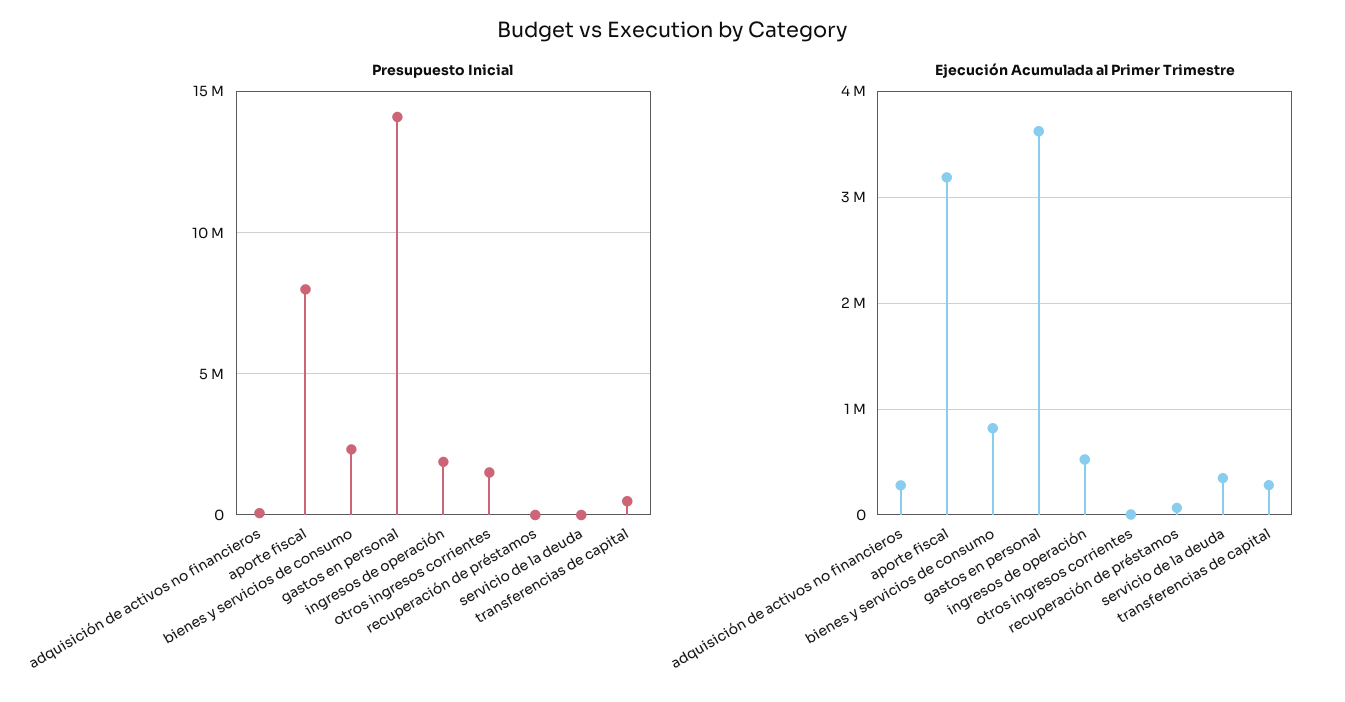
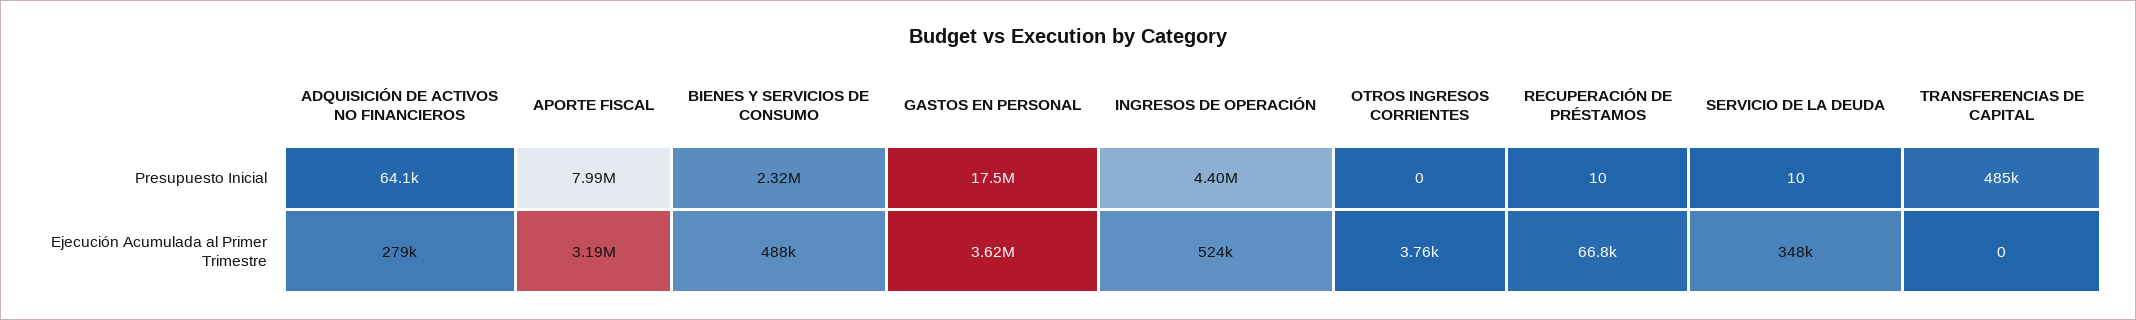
Presupuesto Inicial, gastos en personal: 14000000 -> 17500000
Presupuesto Inicial, ingresos de operación: 2000000 -> 4400000
Presupuesto Inicial, otros ingresos corrientes: 1500000 -> 0
Ejecución Acumulada al Primer Trimestre, bienes y servicios de consumo: 800000 -> 488000
Ejecución Acumulada al Primer Trimestre, transferencias de capital: 300000 -> 0

